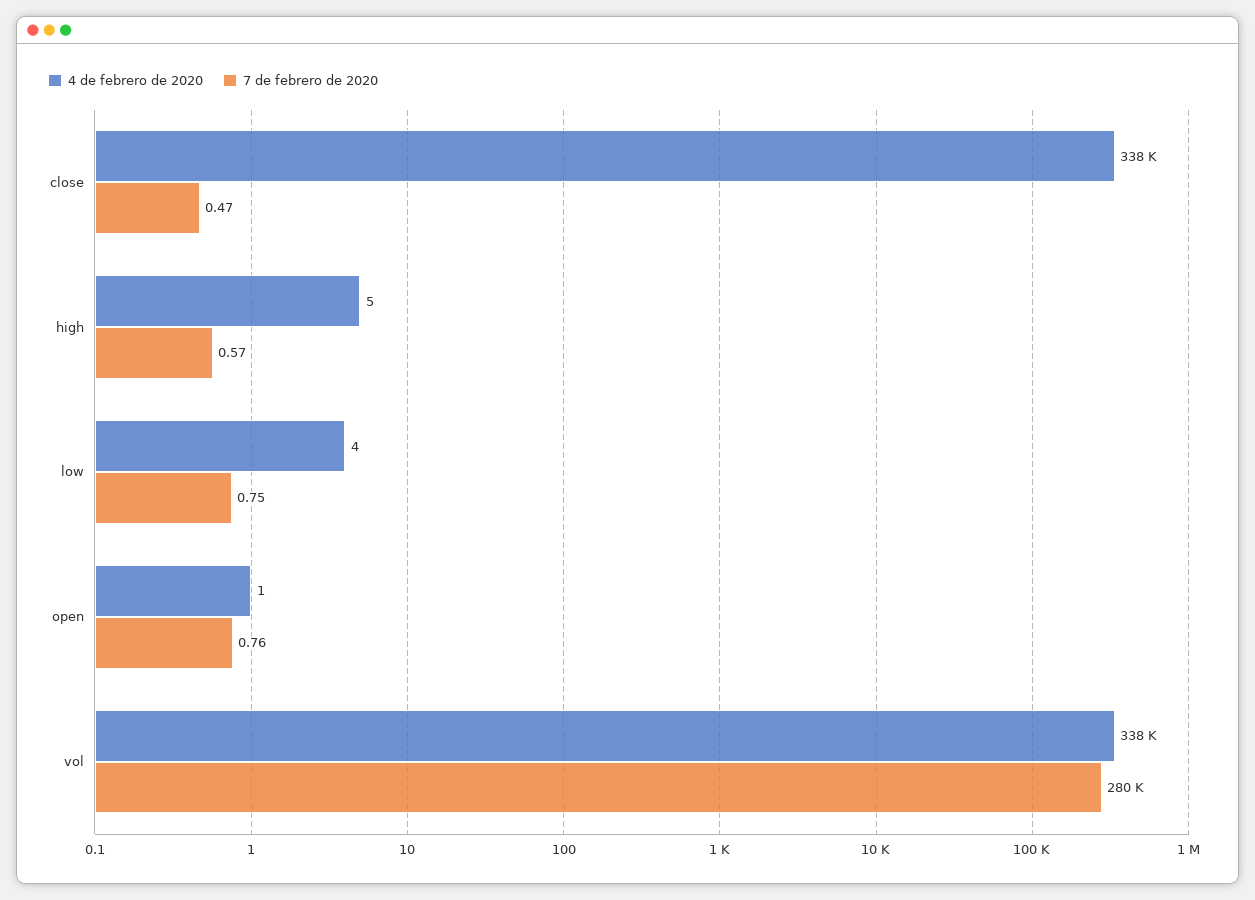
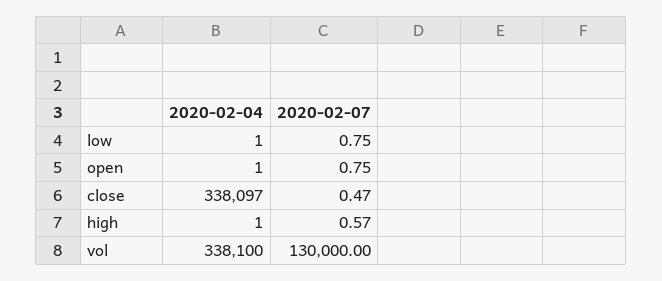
4 de febrero de 2020, high: 5 -> 1
4 de febrero de 2020, low: 4 -> 1
7 de febrero de 2020, open: 0.76 -> 0.75
7 de febrero de 2020, vol: 280000 -> 130000

